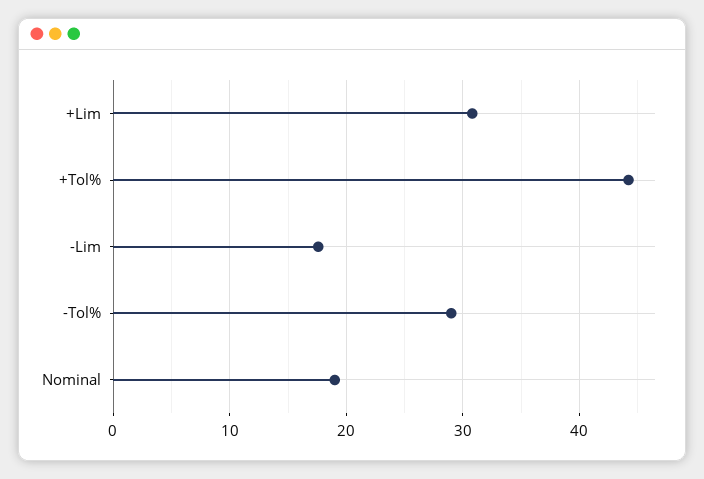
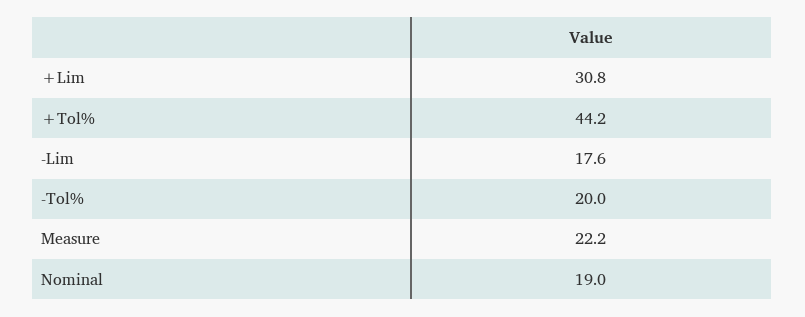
-Tol%: 29 -> 20
Measure: none -> 22.2

